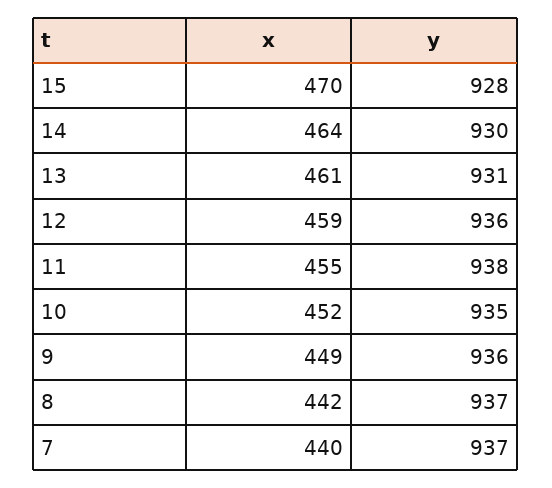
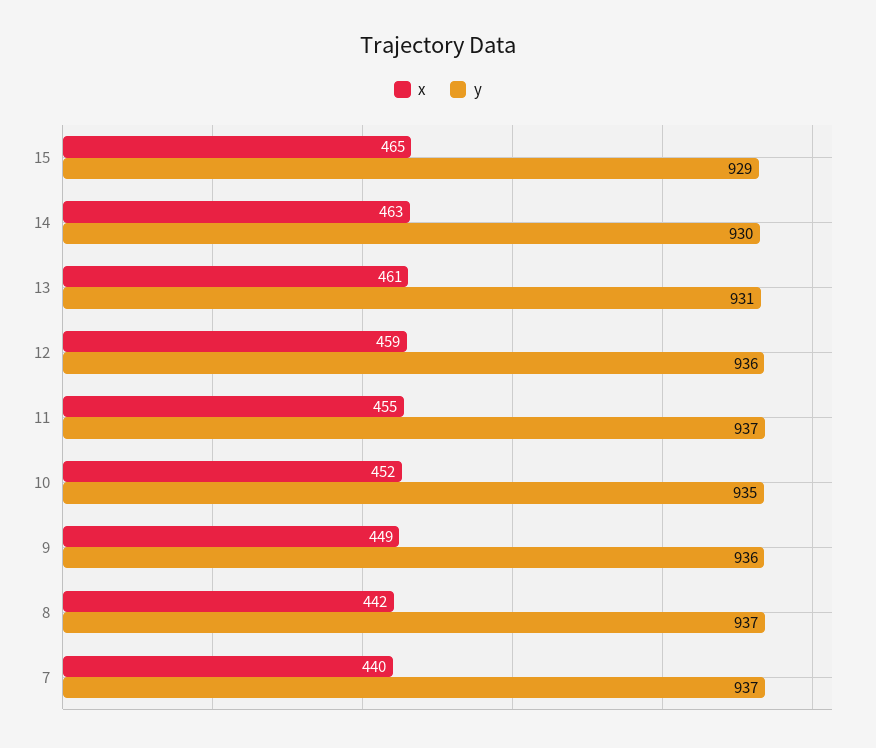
x, 15: 470 -> 465
y, 15: 928 -> 929
x, 14: 464 -> 463
y, 11: 938 -> 937

